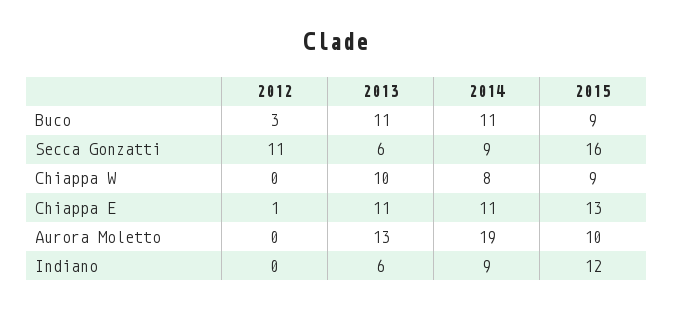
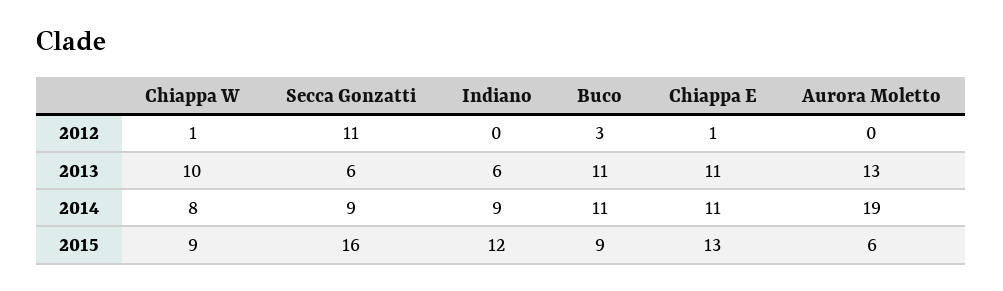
2012, Chiappa W: 0 -> 1
2015, Aurora Moletto: 10 -> 6

